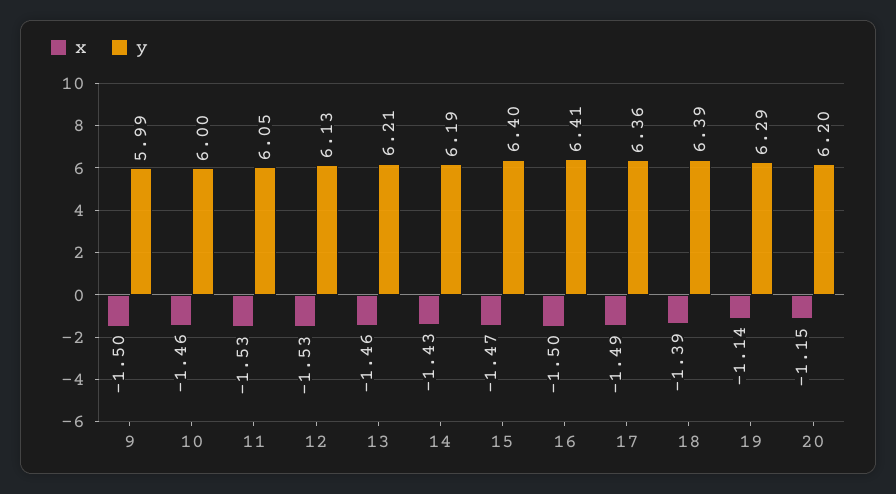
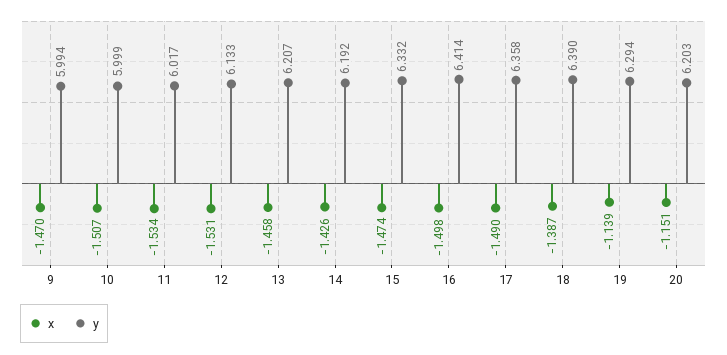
x, 9: -1.5 -> -1.47
x, 10: -1.46 -> -1.507
y, 11: 6.05 -> 6.017
y, 15: 6.4 -> 6.332

